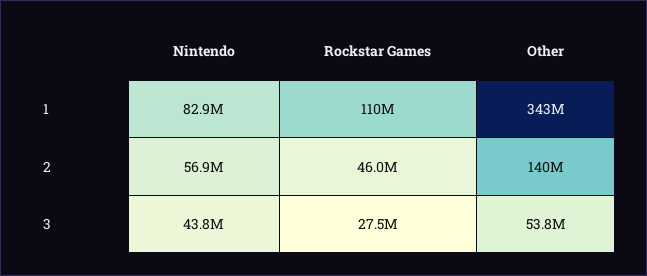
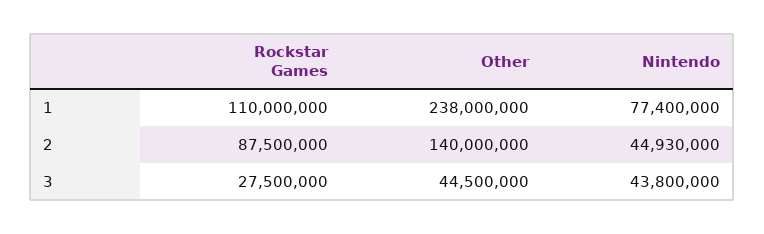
Nintendo, 1: 82900000 -> 77400000
Other, 1: 343000000 -> 238000000
Nintendo, 2: 56900000 -> 44930000
Rockstar Games, 2: 46000000 -> 87500000
Other, 3: 53800000 -> 44500000

